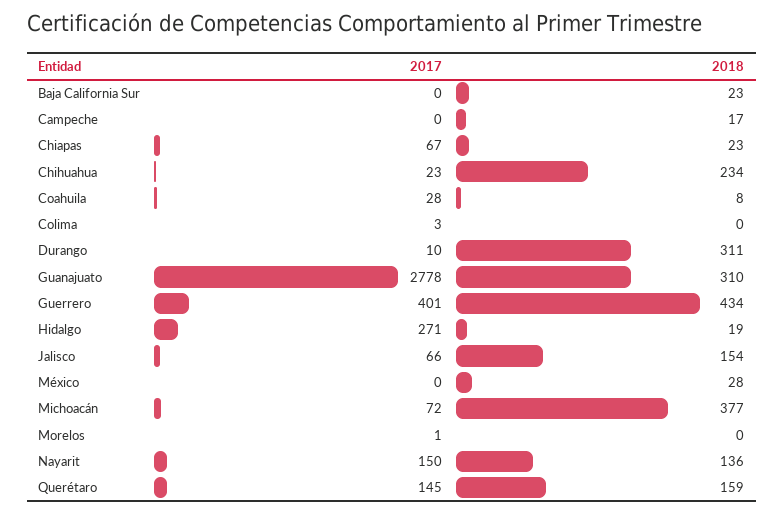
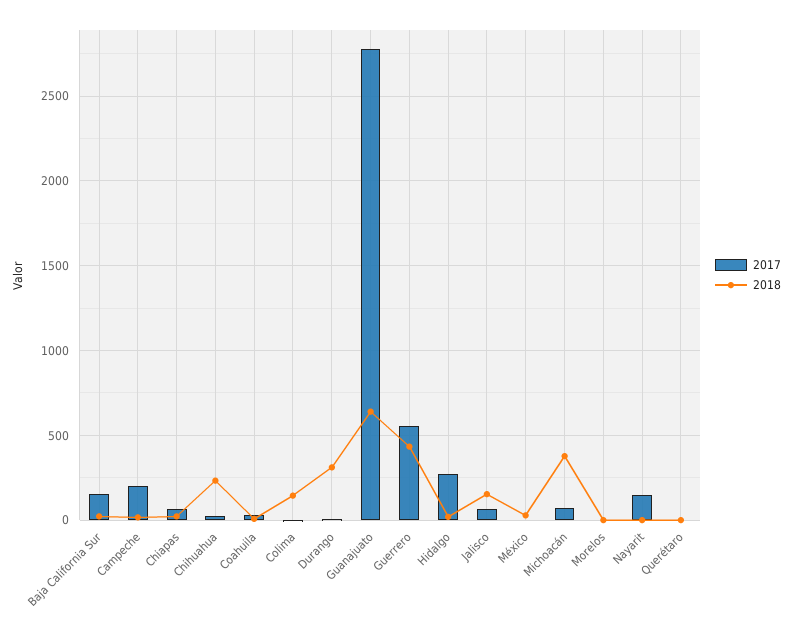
2017, Baja California Sur: 0 -> 150
2017, Campeche: 0 -> 200
2018, Colima: 0 -> 150
2018, Guanajuato: 310 -> 650
2017, Guerrero: 401 -> 550
2018, Nayarit: 136 -> 0
2017, Querétaro: 145 -> 0
2018, Querétaro: 159 -> 0

